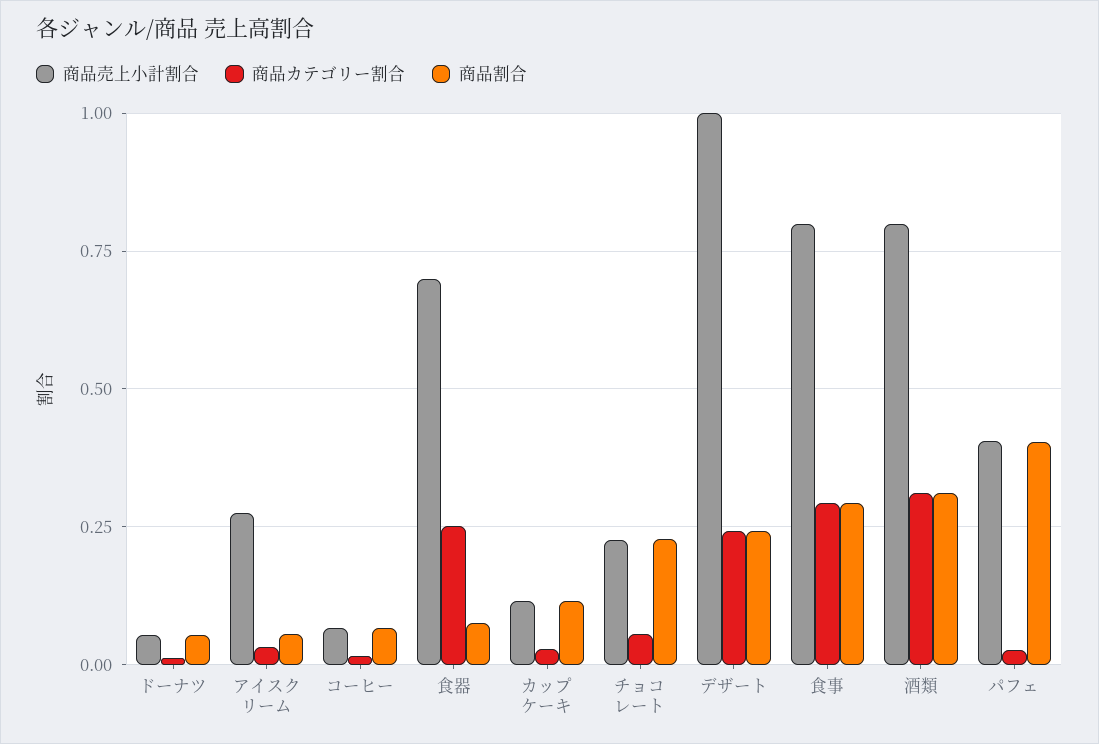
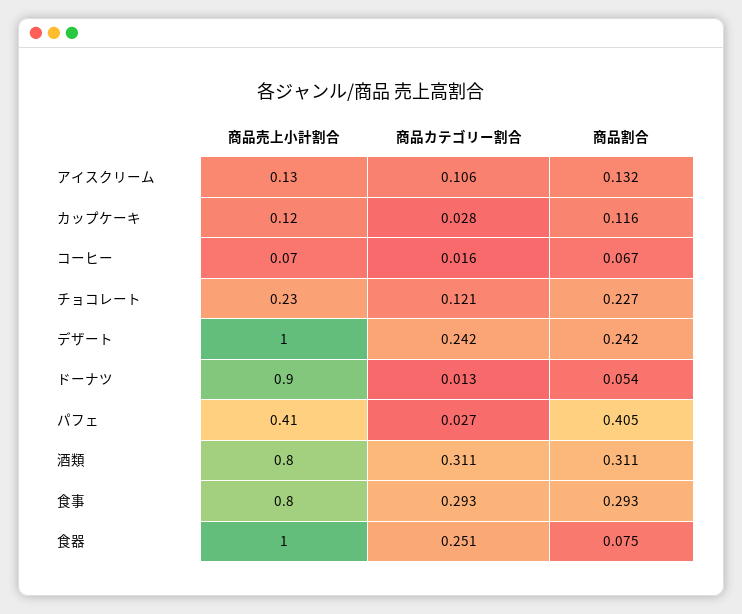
商品売上小計割合, ドーナツ: 0.05 -> 0.9
商品売上小計割合, アイスクリーム: 0.275 -> 0.13
商品カテゴリー割合, アイスクリーム: 0.025 -> 0.106
商品割合, アイスクリーム: 0.05 -> 0.132
商品売上小計割合, 食器: 0.7 -> 1
商品カテゴリー割合, チョコレート: 0.05 -> 0.121

